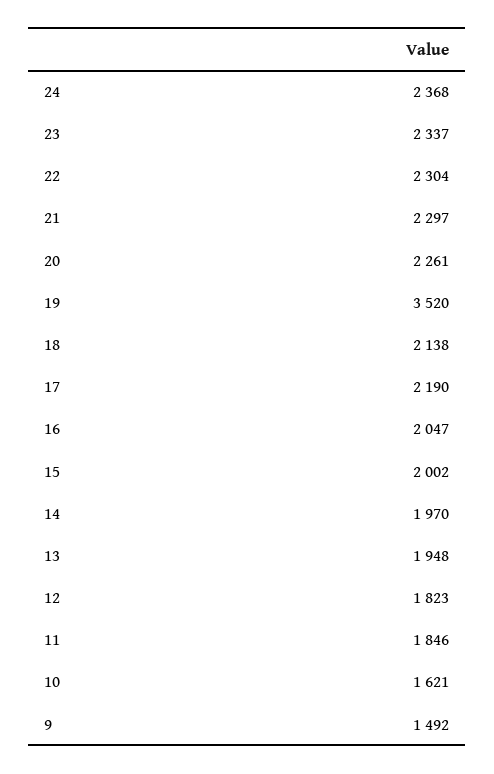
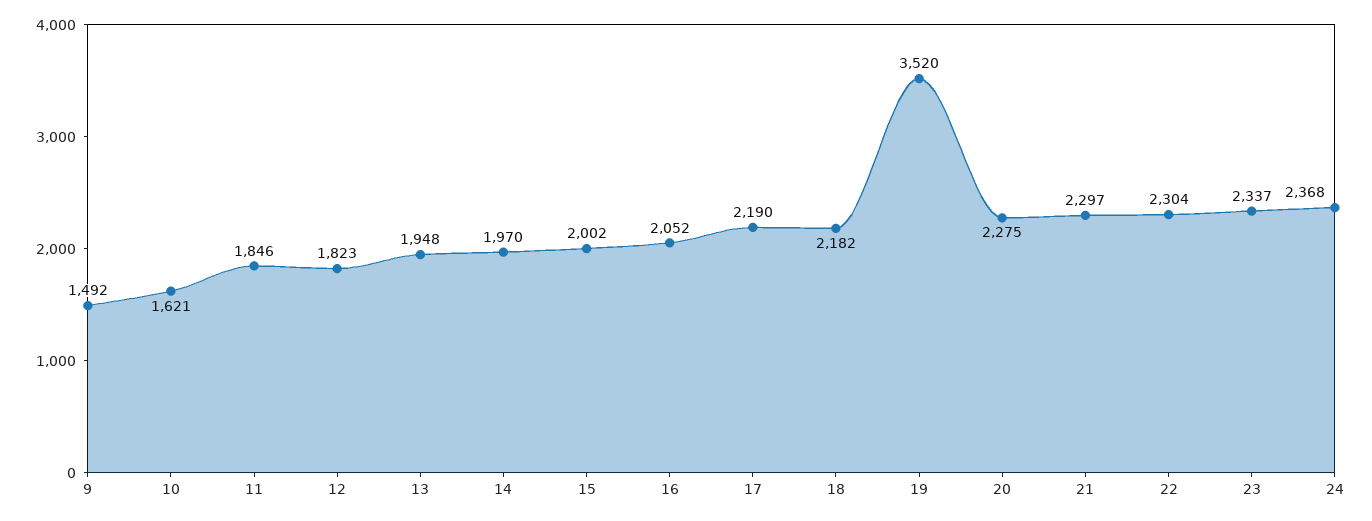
20: 2261 -> 2275
18: 2138 -> 2182
16: 2047 -> 2052

